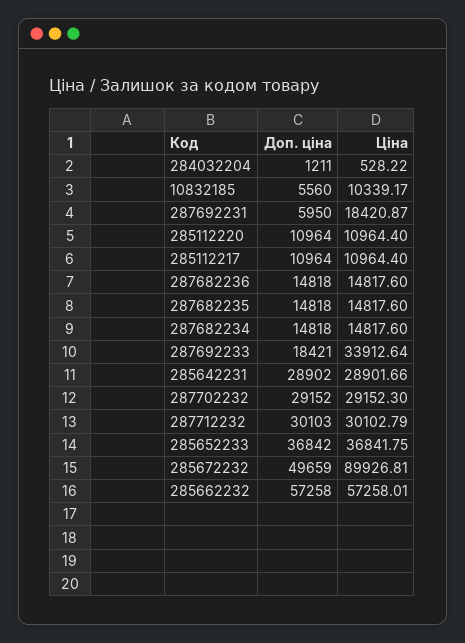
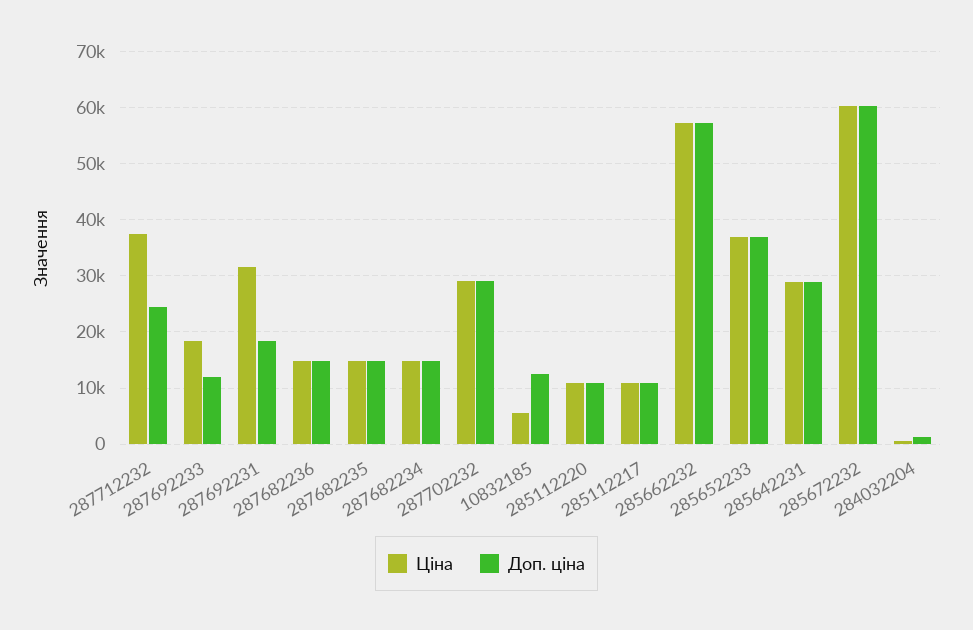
Доп. ціна, 10832185: 5560 -> 12000
Ціна, 10832185: 10339.17 -> 6000
Доп. ціна, 287692231: 5950 -> 18000
Ціна, 287692231: 18420.87 -> 32000
Доп. ціна, 287692233: 18421 -> 12000
Ціна, 287692233: 33912.64 -> 18000
Доп. ціна, 287712232: 30103 -> 24000
Ціна, 287712232: 30102.79 -> 38000
Доп. ціна, 285672232: 49659 -> 60000
Ціна, 285672232: 89926.81 -> 60000

